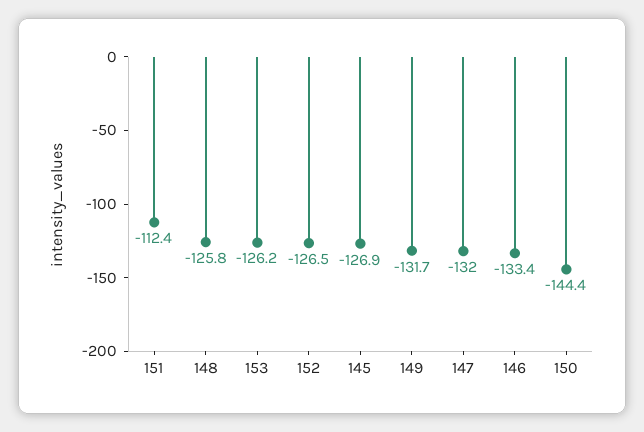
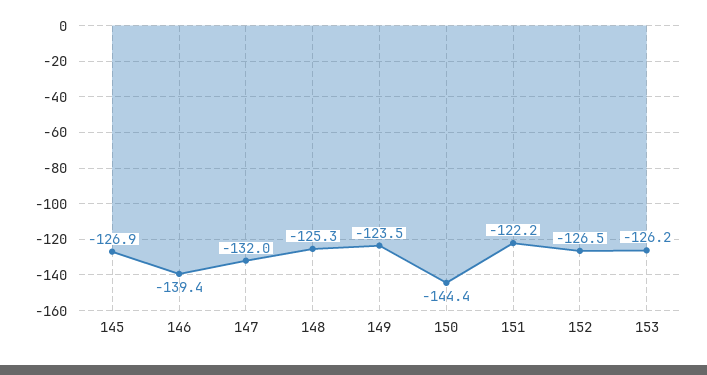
151: -112.4 -> -122.2
148: -125.8 -> -125.3
149: -131.7 -> -123.5
146: -133.4 -> -139.4

